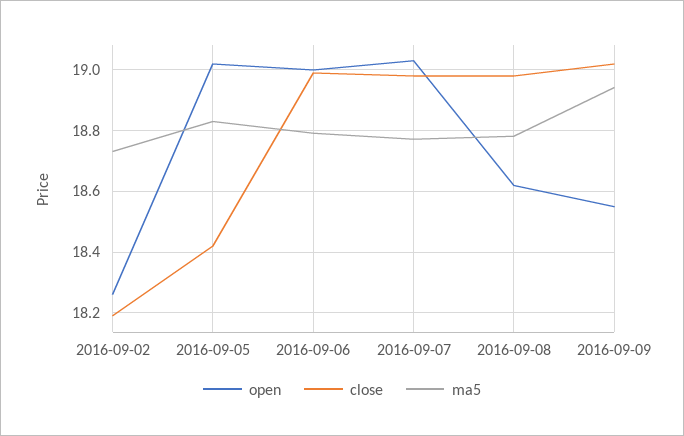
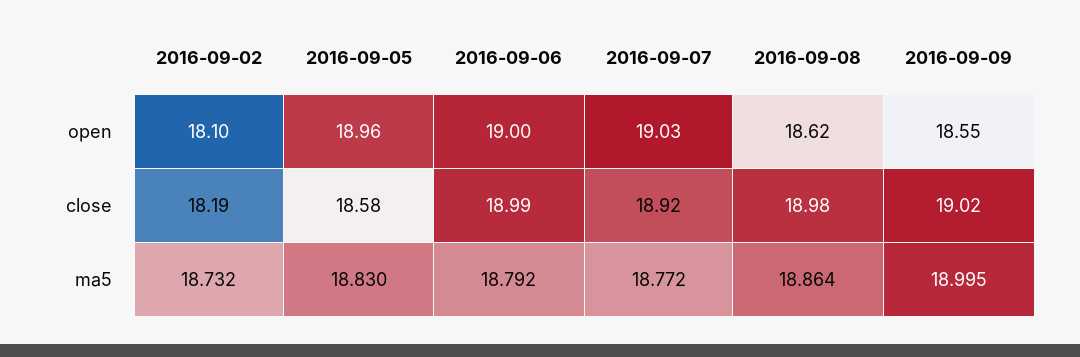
open, 2016-09-02: 18.26 -> 18.1
open, 2016-09-05: 19.02 -> 18.96
close, 2016-09-05: 18.42 -> 18.58
close, 2016-09-07: 18.98 -> 18.92
ma5, 2016-09-08: 18.78 -> 18.864
ma5, 2016-09-09: 18.94 -> 18.995

